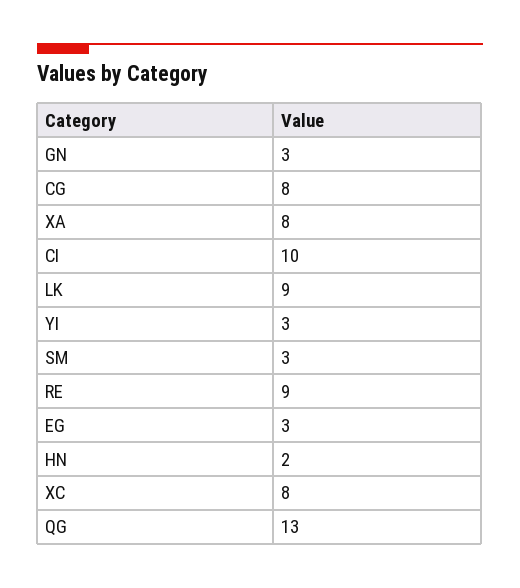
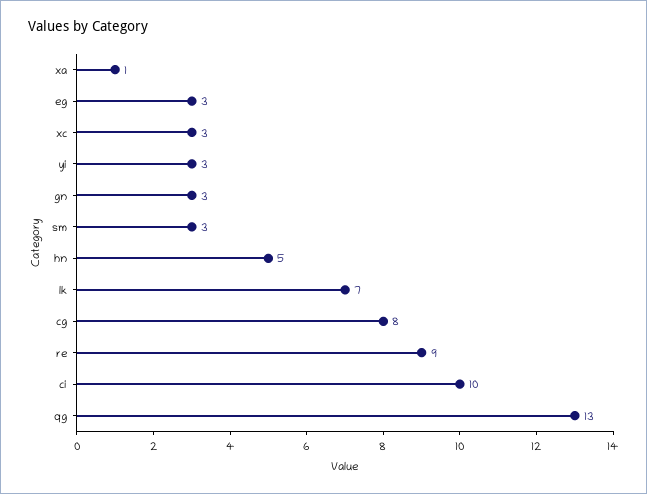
XA: 8 -> 1
LK: 9 -> 7
HN: 2 -> 5
XC: 8 -> 3

